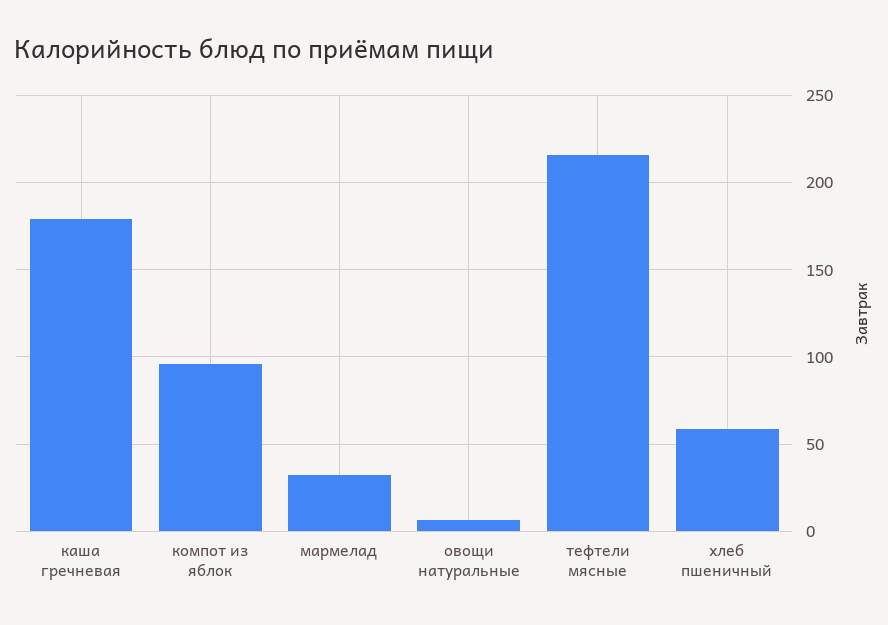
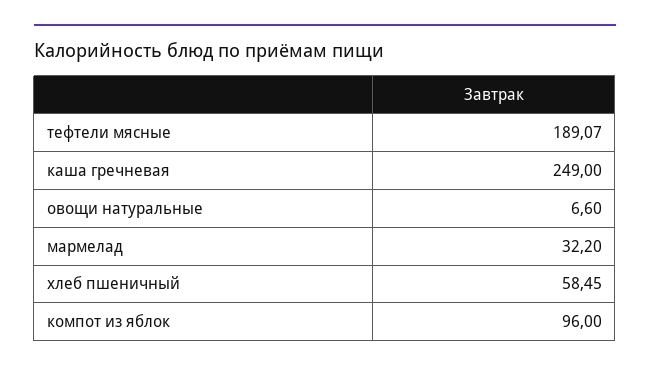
каша гречневая: 180 -> 249
тефтели мясные: 215 -> 189.07

